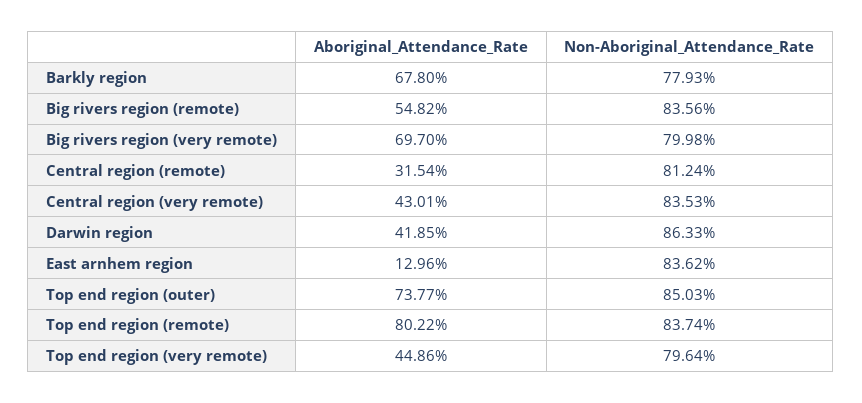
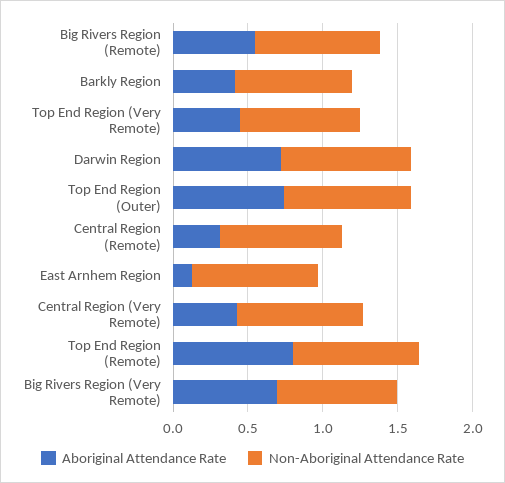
Aboriginal_Attendance_Rate, Barkly region: 0.678 -> 0.4
Aboriginal_Attendance_Rate, Darwin region: 0.4185 -> 0.7

